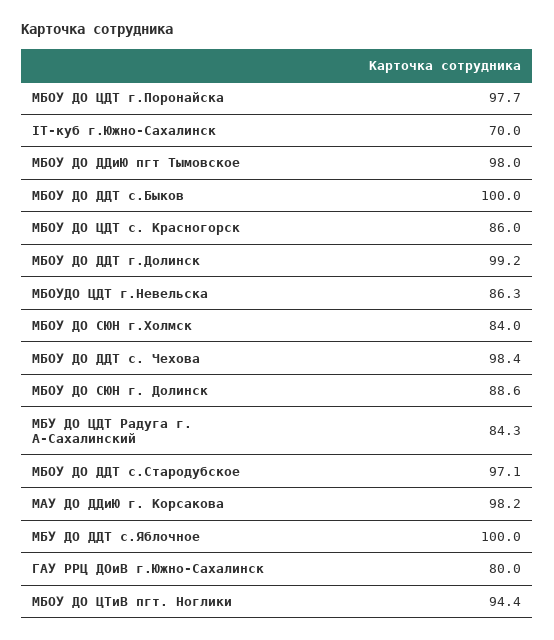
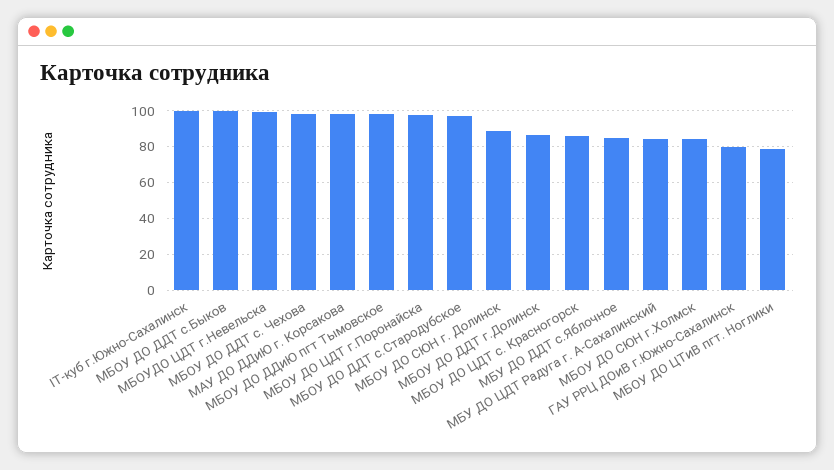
IT-куб г.Южно-Сахалинск: 70 -> 100
МБОУ ДО ДДТ г.Долинск: 99.2 -> 85
МБОУДО ЦДТ г.Невельска: 86.3 -> 100
МБУ ДО ДДТ с.Яблочное: 100 -> 85
МБОУ ДО ЦТиВ пгт. Ноглики: 94.4 -> 80

